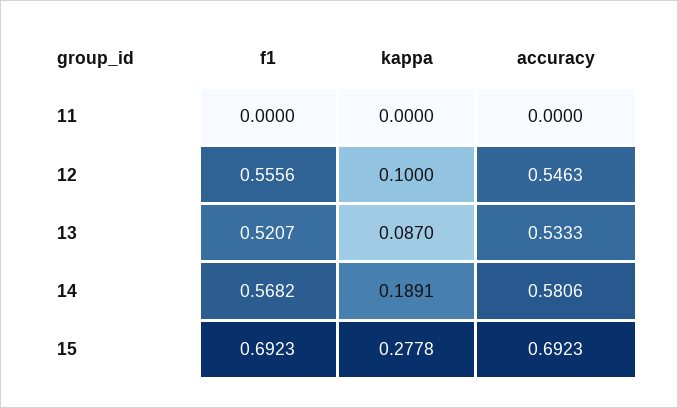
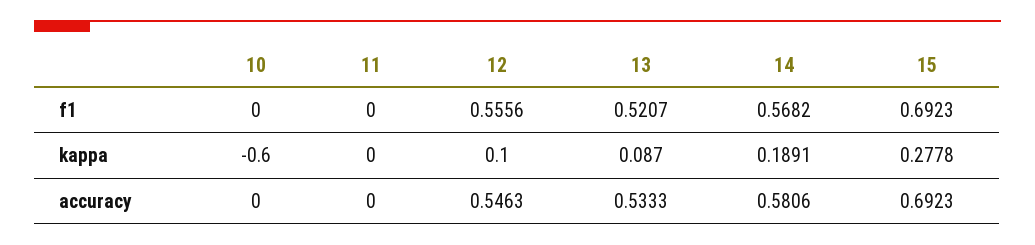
f1, 10: none -> 0
kappa, 10: none -> -0.6
accuracy, 10: none -> 0

